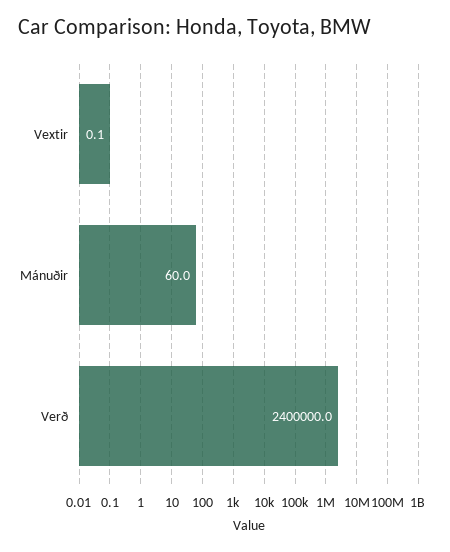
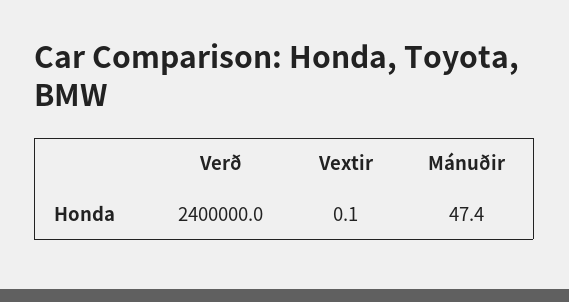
Mánuðir: 60 -> 47.4

